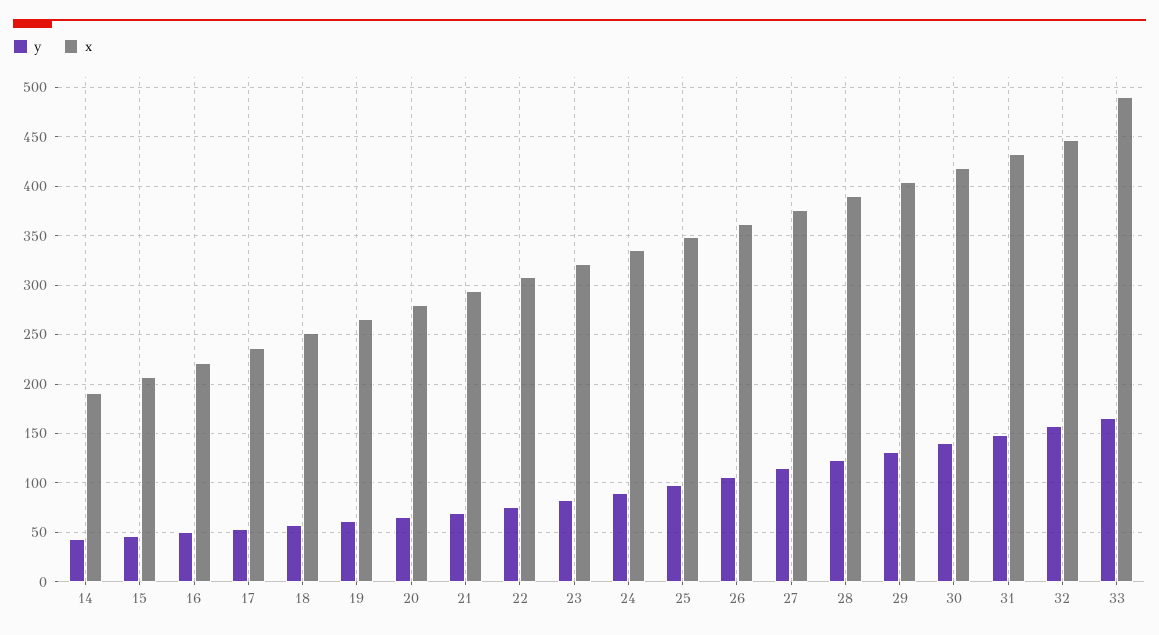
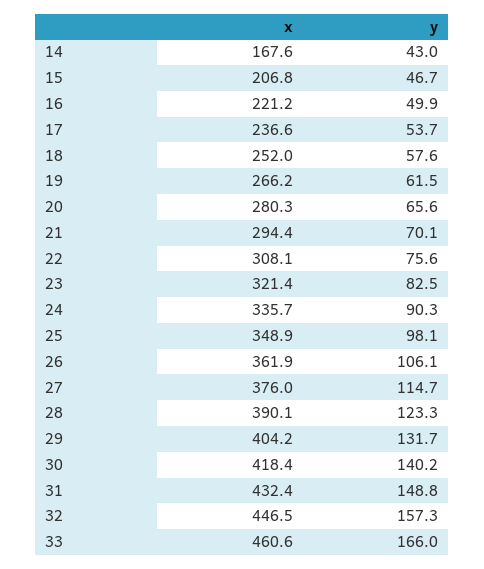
x, 14: 190 -> 167.6
x, 33: 490 -> 460.6

